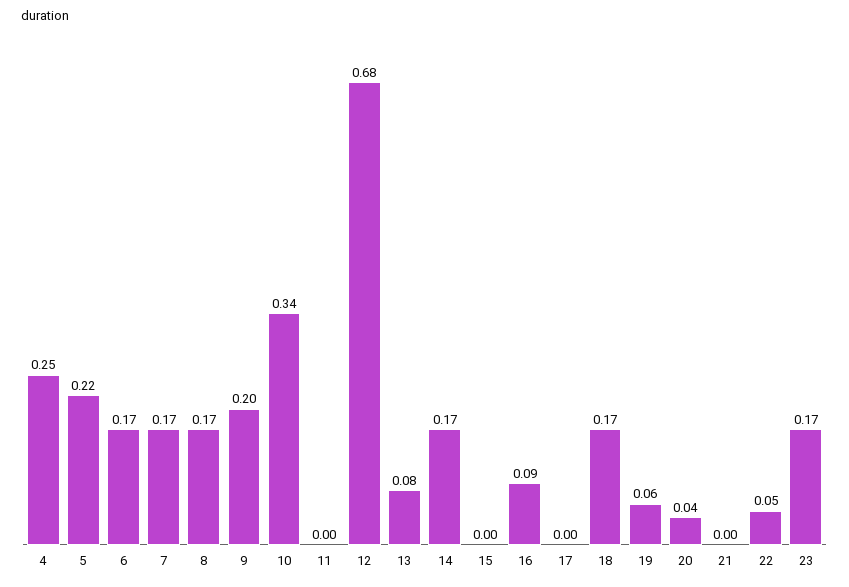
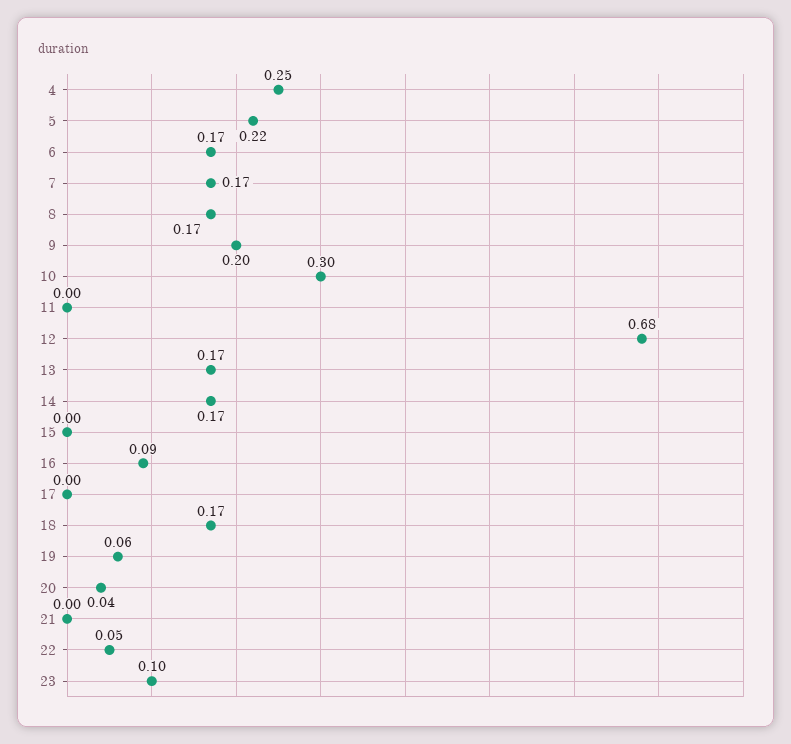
10: 0.34 -> 0.3
13: 0.08 -> 0.17
23: 0.17 -> 0.1

